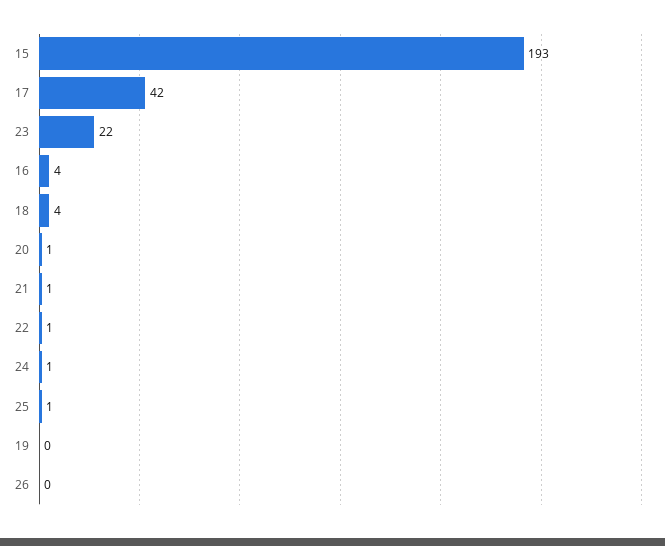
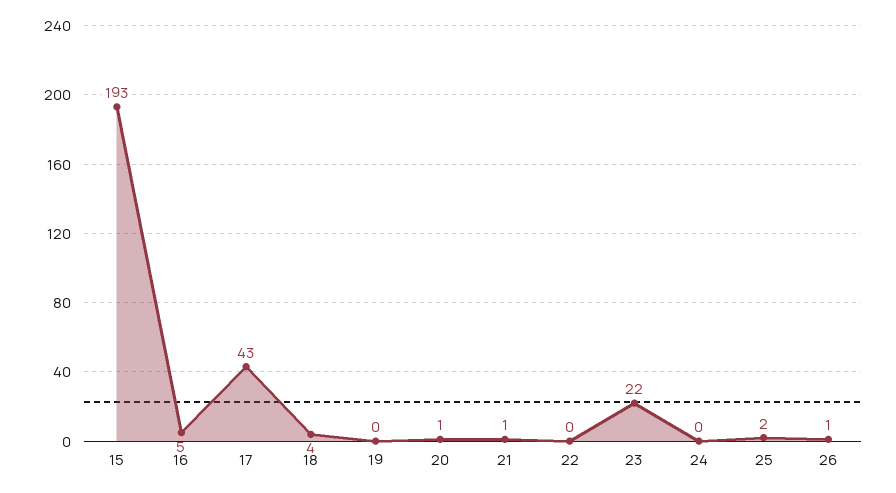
17: 42 -> 43
16: 4 -> 5
22: 1 -> 0
24: 1 -> 0
25: 1 -> 2
26: 0 -> 1

